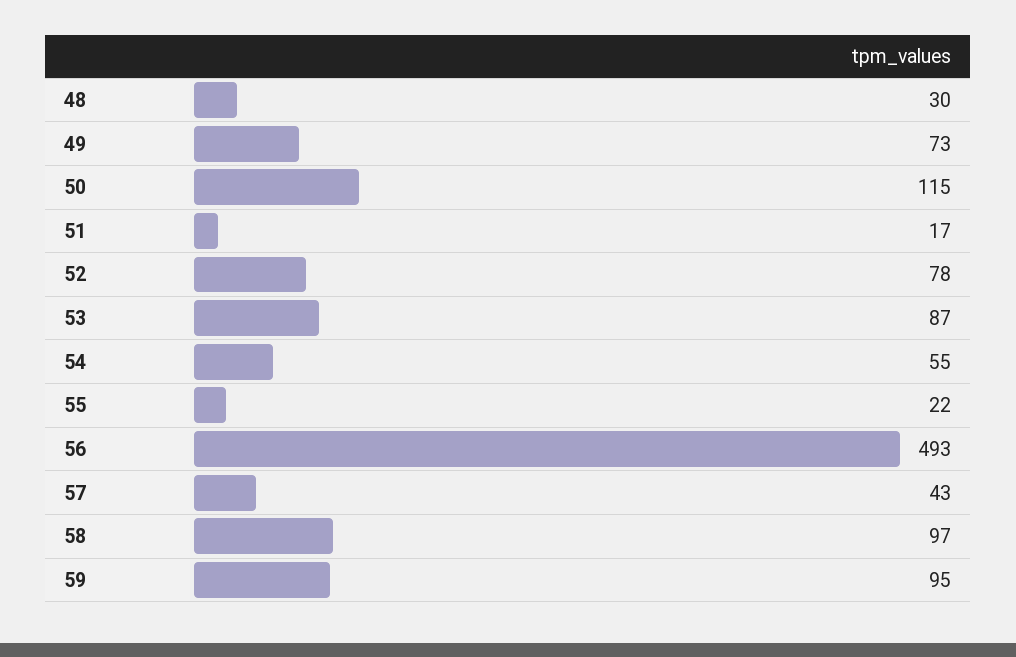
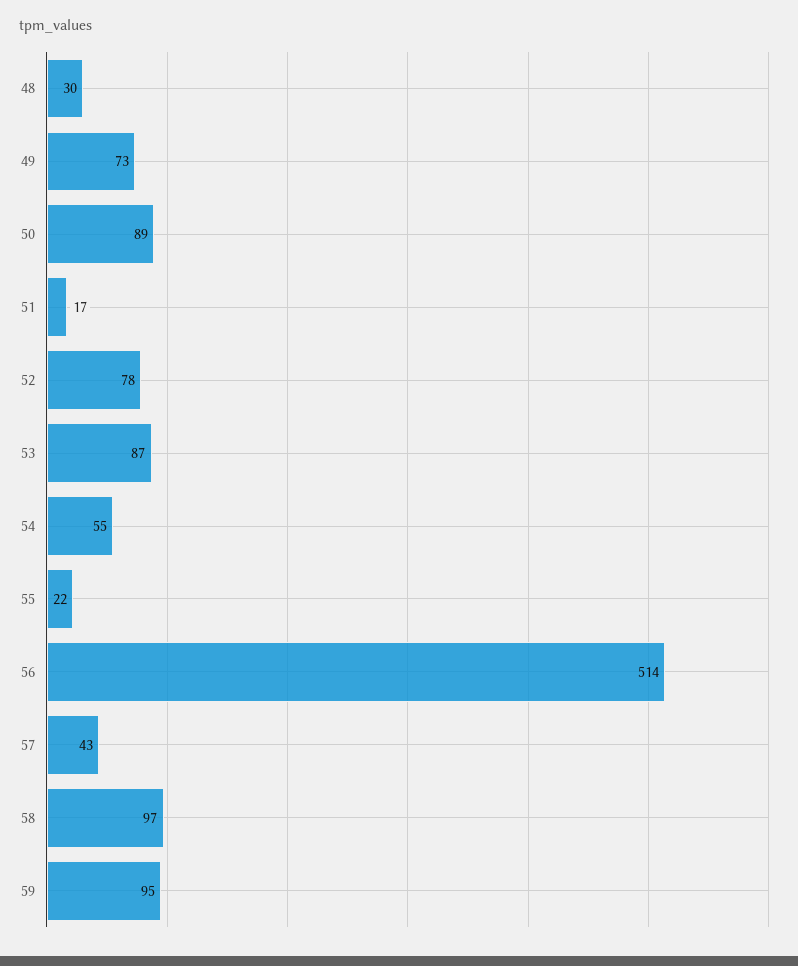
50: 115 -> 89
56: 493 -> 514

